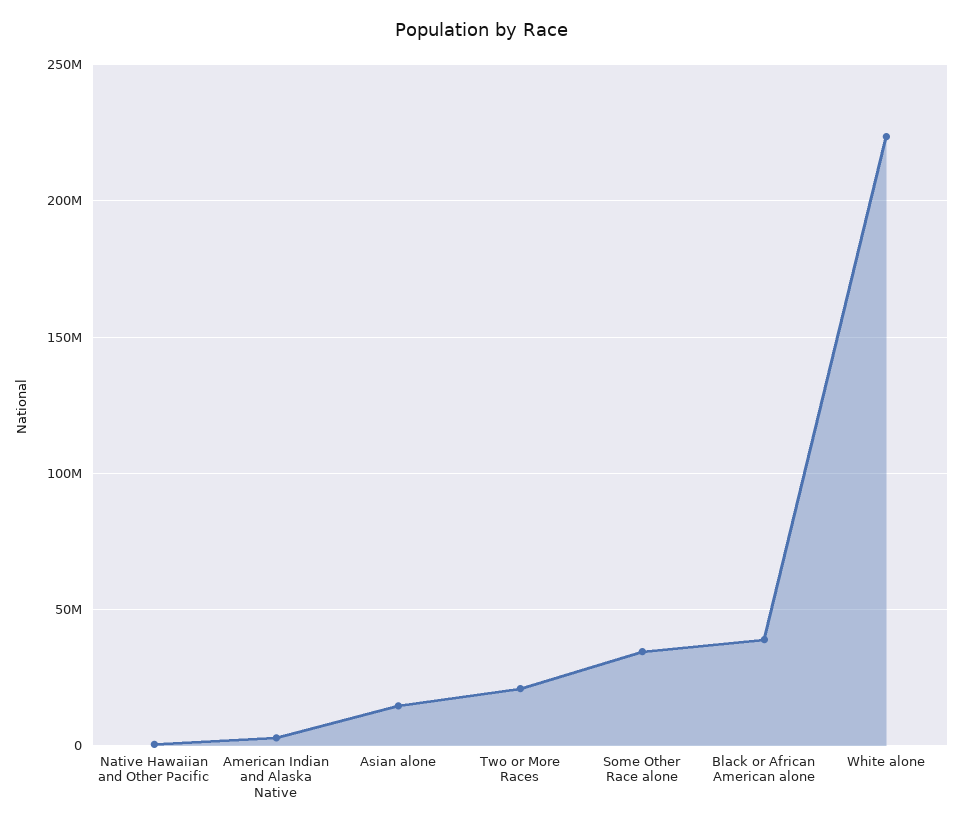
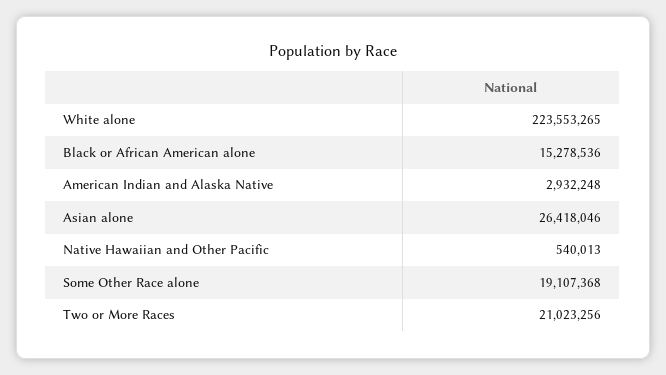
Asian alone: 15000000 -> 26418046
Some Other Race alone: 35000000 -> 19107368
Black or African American alone: 40000000 -> 15278536

